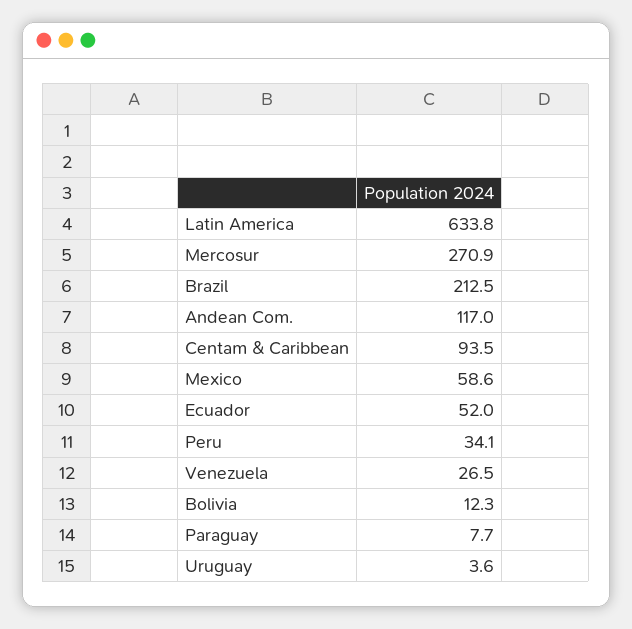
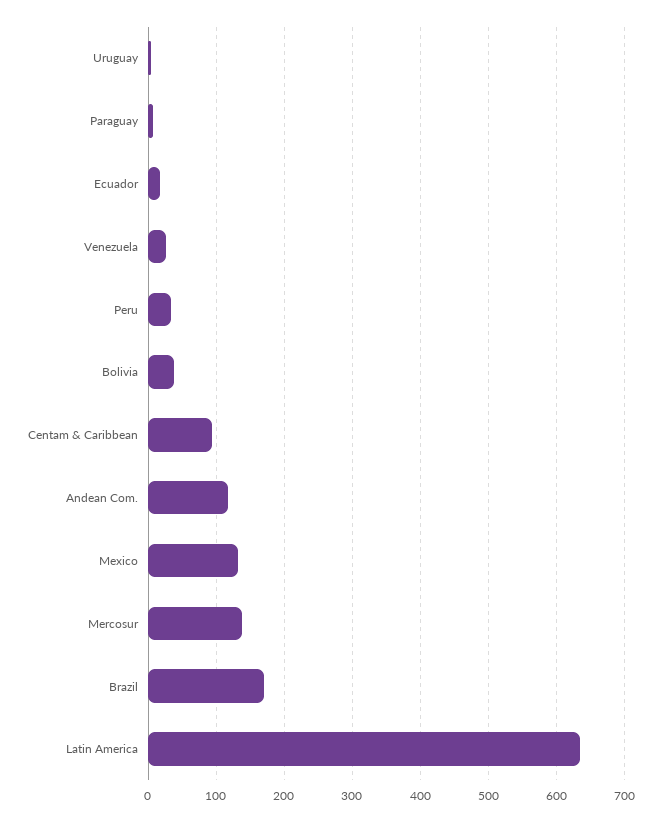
Mercosur: 270.9 -> 140
Brazil: 212.5 -> 170
Mexico: 58.6 -> 130
Ecuador: 52 -> 20
Bolivia: 12.3 -> 40

